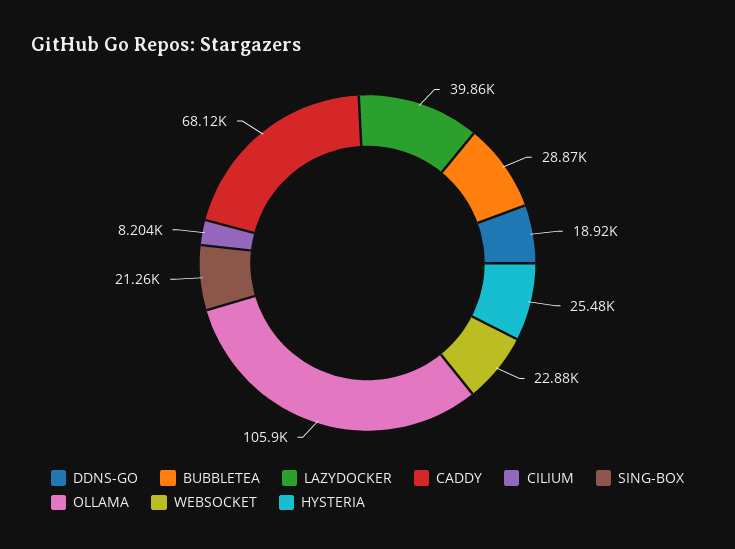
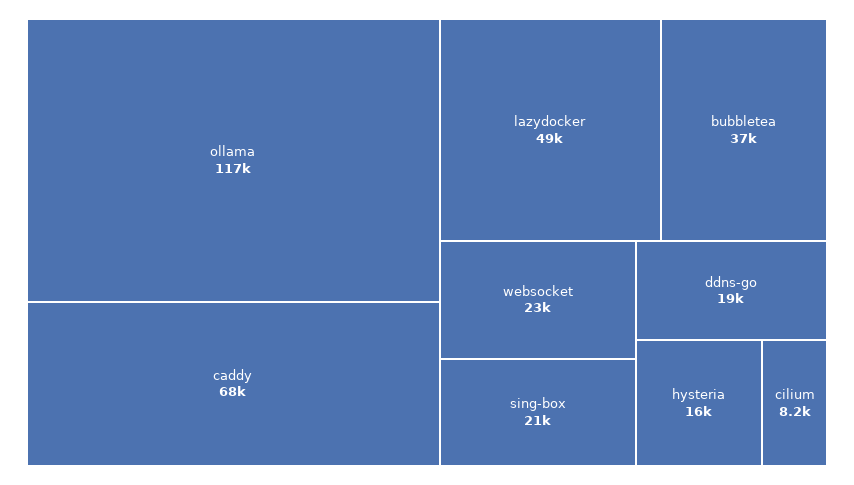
BUBBLETEA: 28870 -> 37000
LAZYDOCKER: 39860 -> 49000
OLLAMA: 105900 -> 117000
HYSTERIA: 25480 -> 16000

